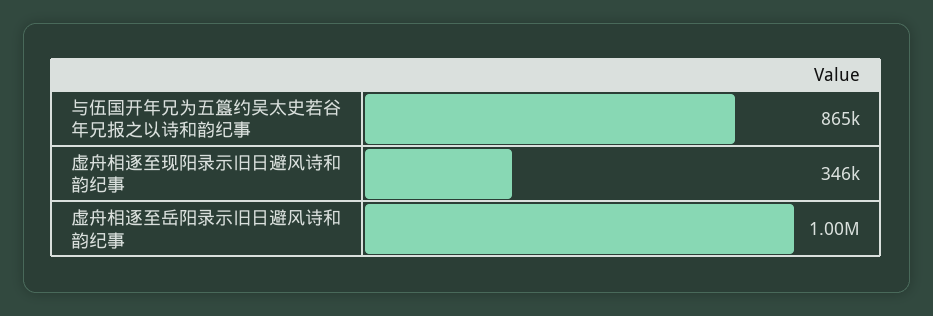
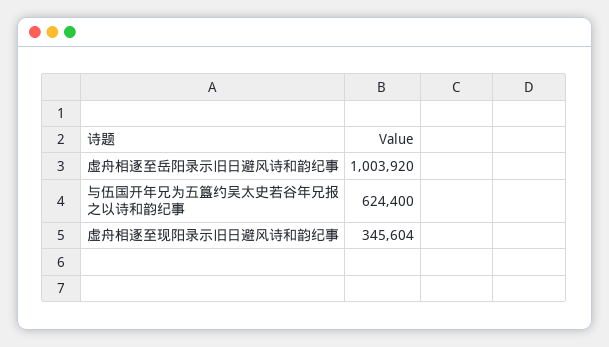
与伍国开年兄为五簋约吴太史若谷年兄报之以诗和韵纪事: 865000 -> 624400

